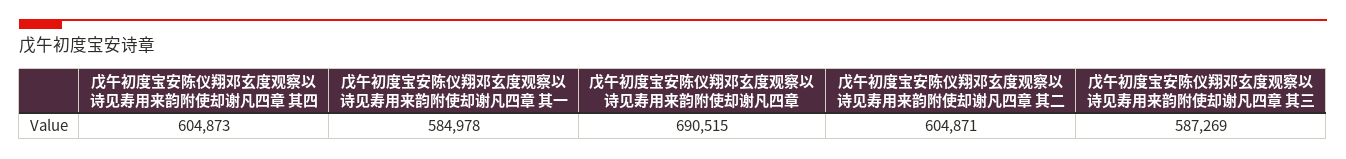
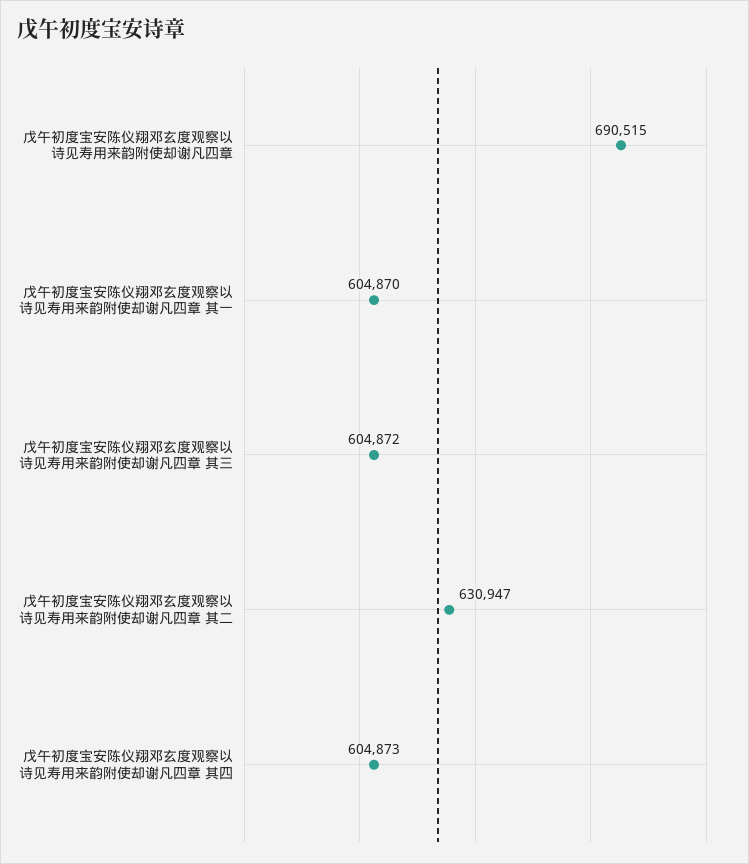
戊午初度宝安陈仪翔邓玄度观察以诗见寿用来韵附使却谢凡四章 其一: 584978 -> 604870
戊午初度宝安陈仪翔邓玄度观察以诗见寿用来韵附使却谢凡四章 其二: 604871 -> 630947
戊午初度宝安陈仪翔邓玄度观察以诗见寿用来韵附使却谢凡四章 其三: 587269 -> 604872

